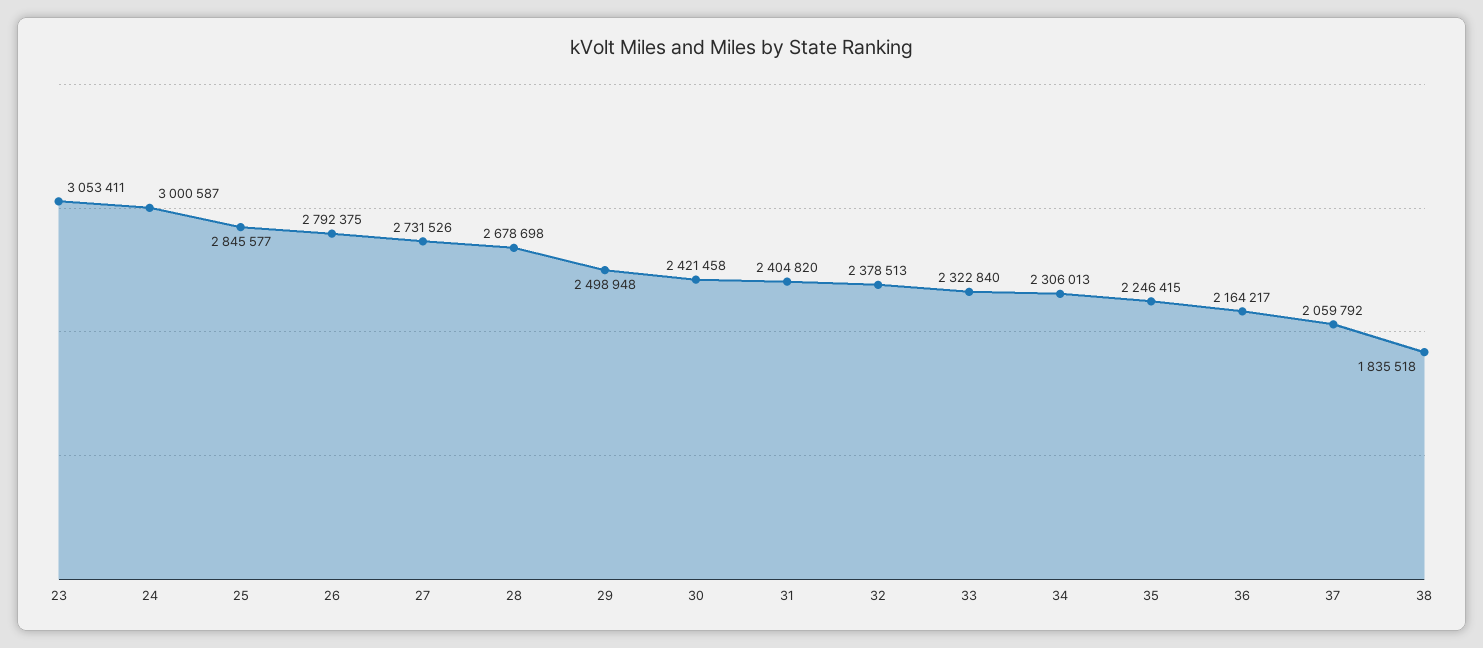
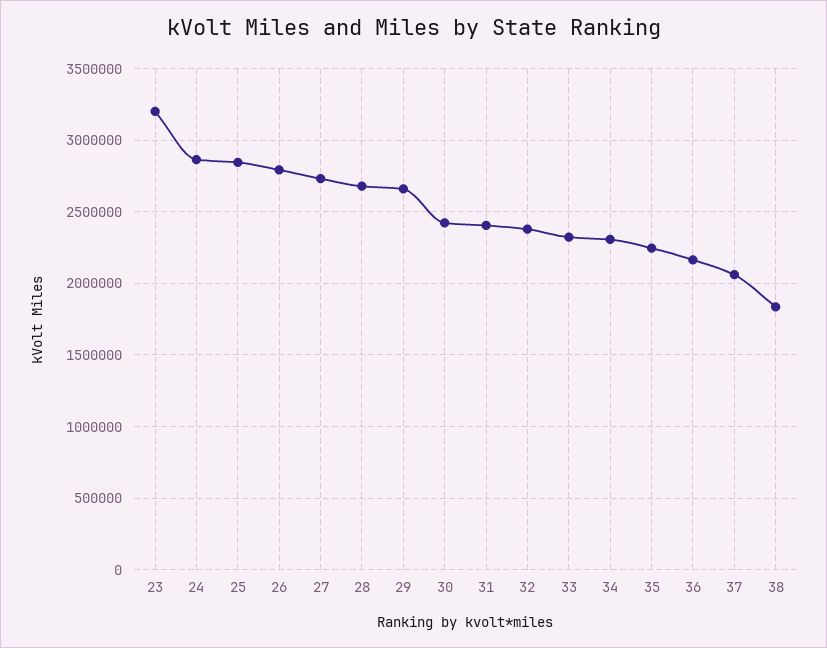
23: 3053411 -> 3200000
24: 3000587 -> 2850000
29: 2498948 -> 2650000

